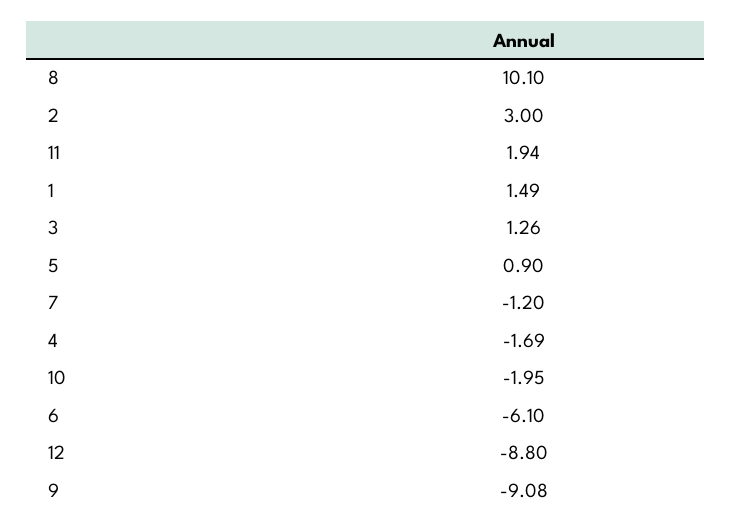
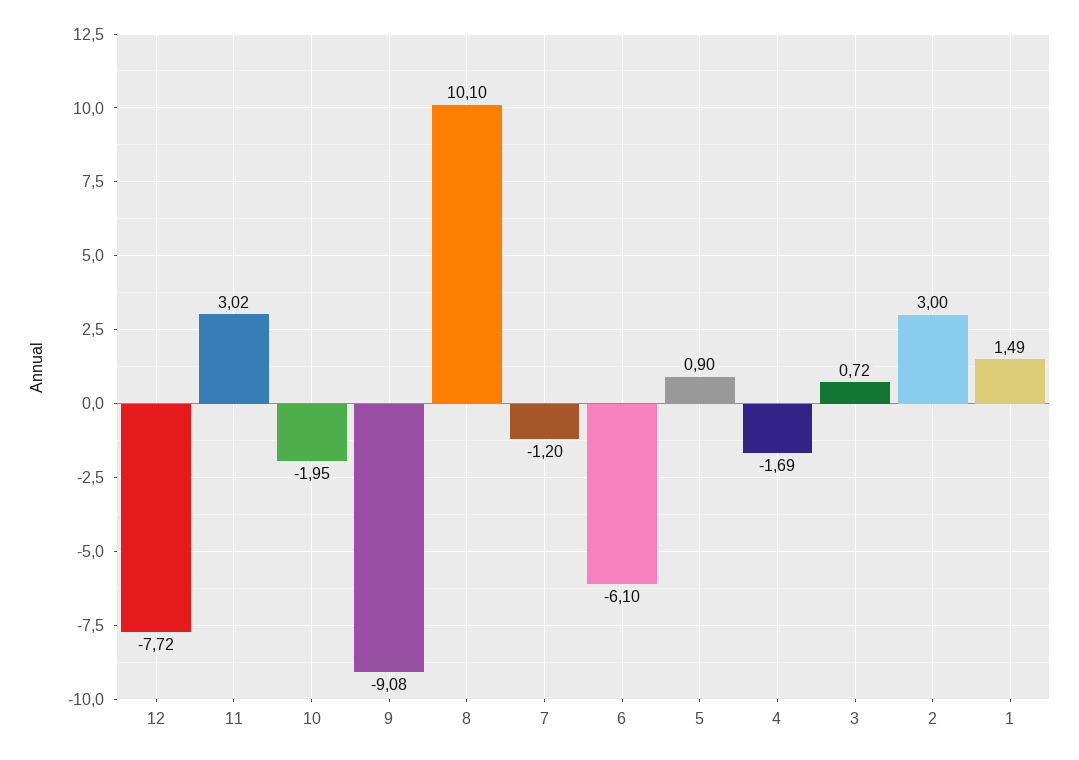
11: 1.94 -> 3.02
3: 1.26 -> 0.72
12: -8.8 -> -7.72

